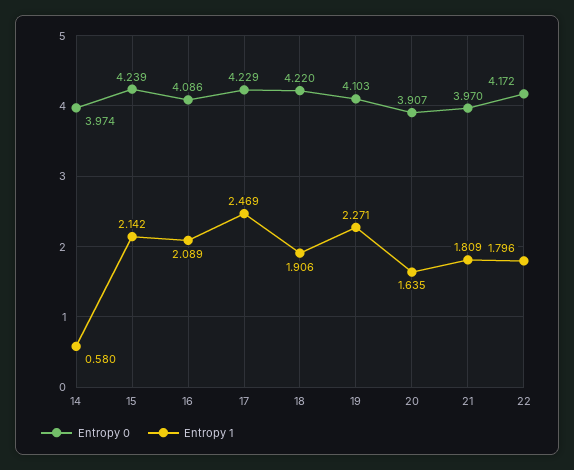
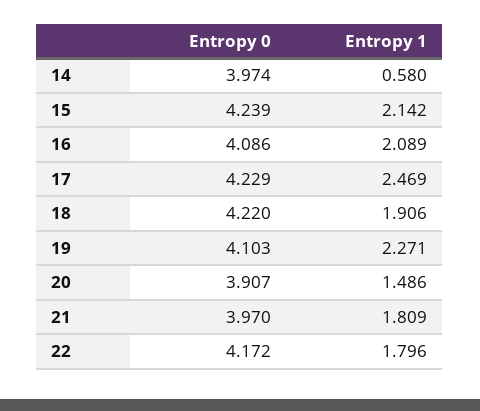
Entropy 1, 20: 1.635 -> 1.486

